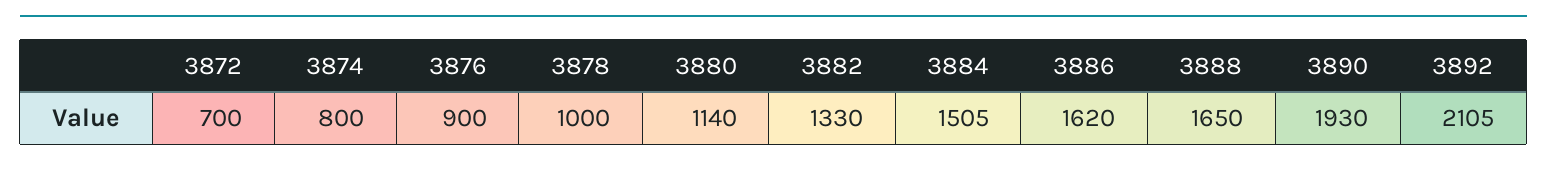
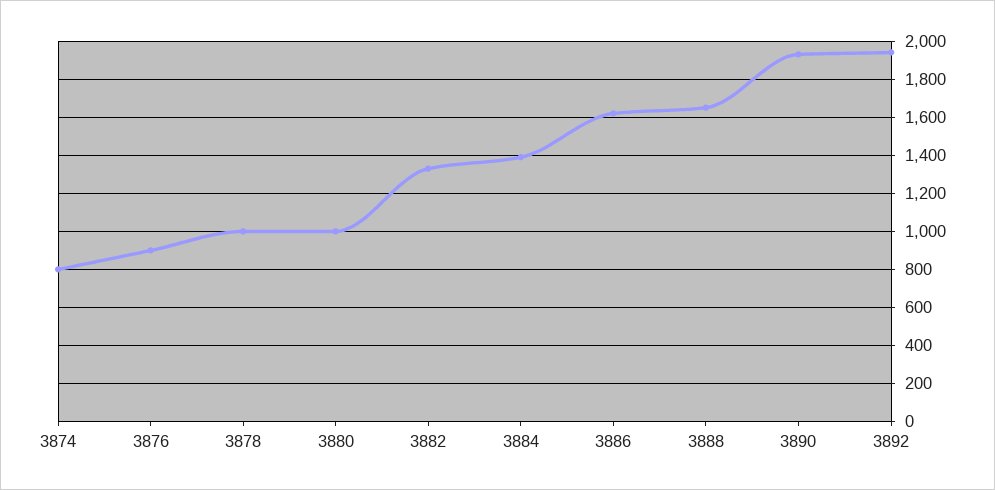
3872: 700 -> none
3880: 1140 -> 1000
3884: 1505 -> 1400
3892: 2105 -> 1950

